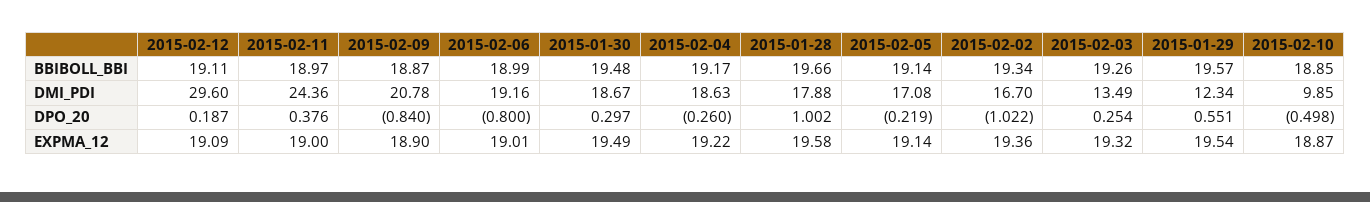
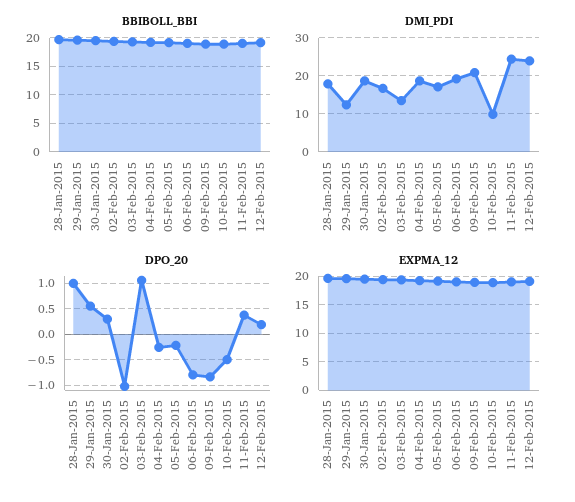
DMI_PDI, 2015-02-12: 29.6 -> 24
DPO_20, 2015-02-03: 0.254 -> 1

